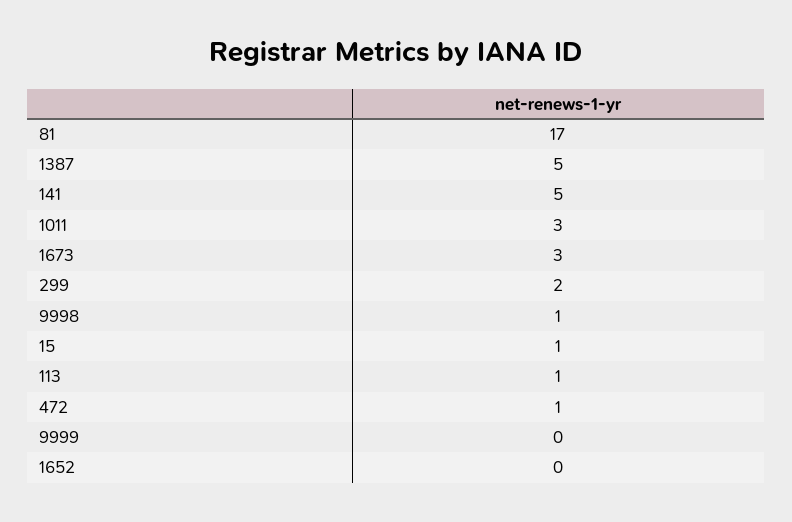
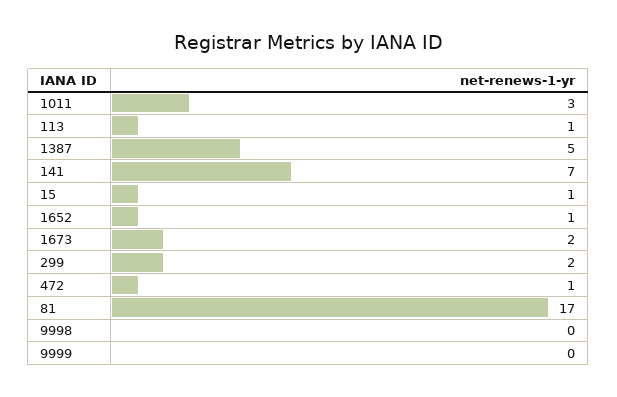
141: 5 -> 7
1673: 3 -> 2
9998: 1 -> 0
1652: 0 -> 1

